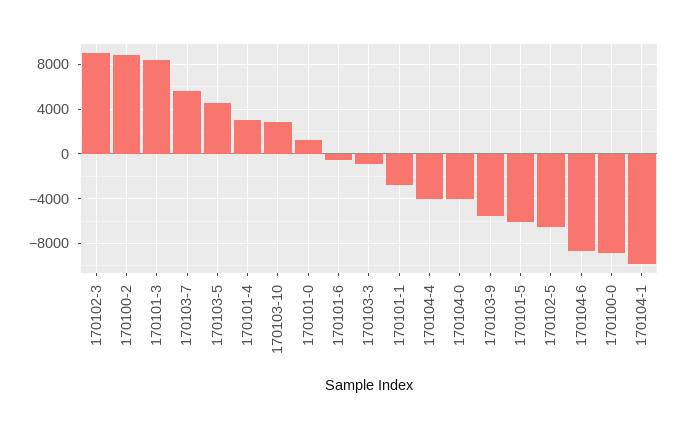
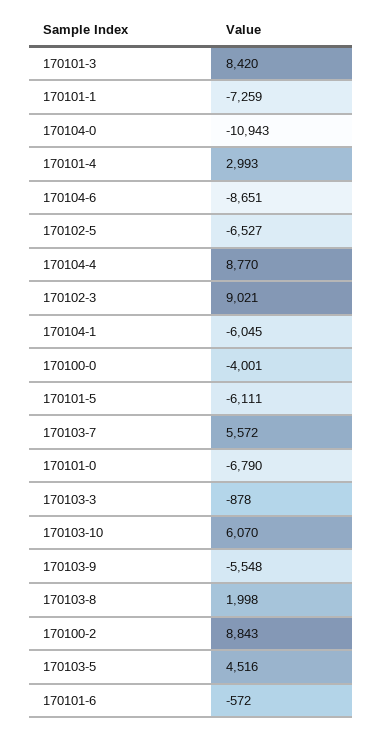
170103-10: 3000 -> 6070
170101-0: 1000 -> -6790
170101-1: -3000 -> -7259
170104-4: -4000 -> 8770
170104-0: -4000 -> -10943
170100-0: -9000 -> -4001
170104-1: -10000 -> -6045
170103-8: none -> 1998

